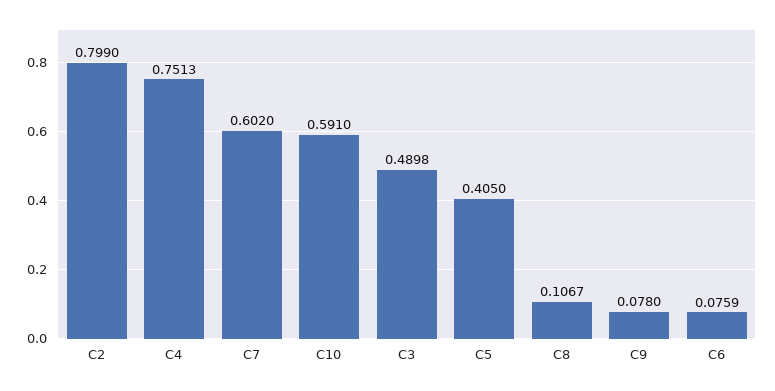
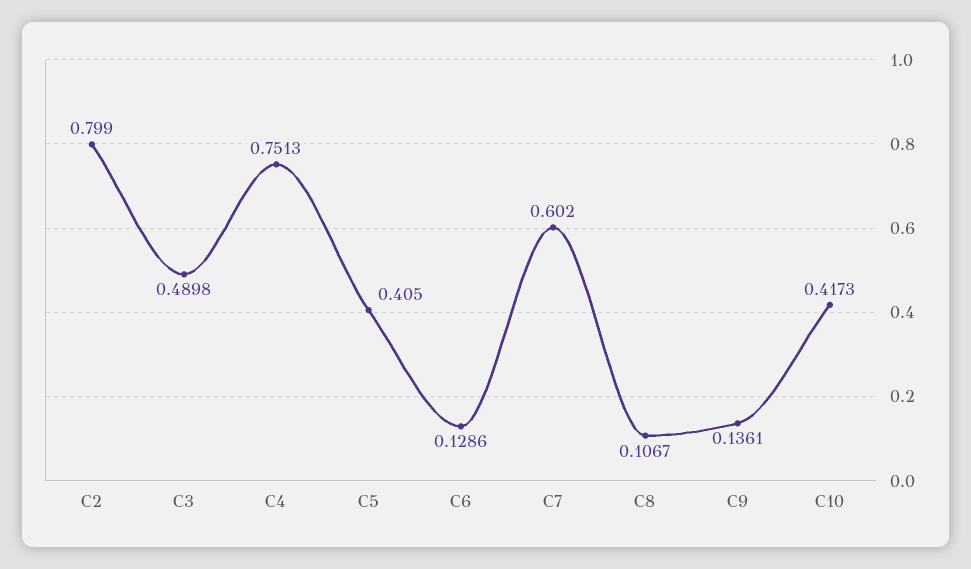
C10: 0.591 -> 0.4173
C9: 0.078 -> 0.1361
C6: 0.0759 -> 0.1286

